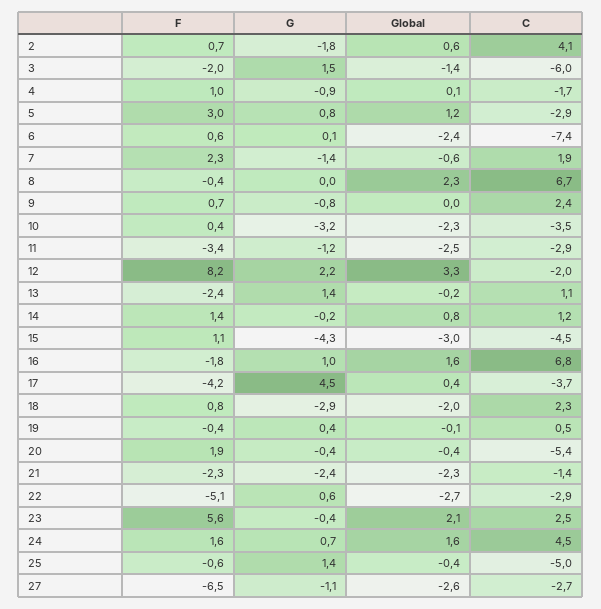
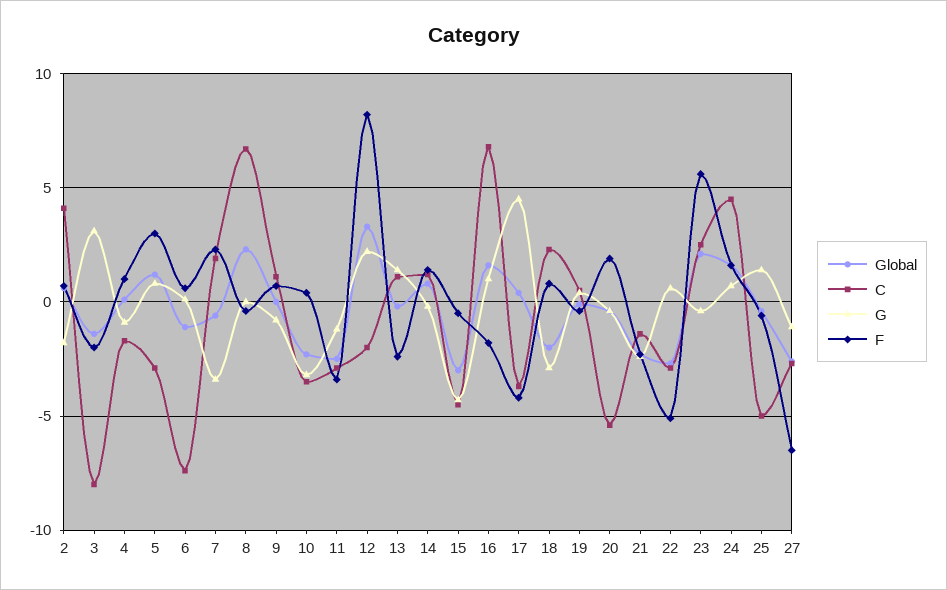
G, 3: 1.5 -> 3
C, 3: -6 -> -8
Global, 6: -2.4 -> -1
G, 7: -1.4 -> -3.5
C, 9: 2.4 -> 1
F, 15: 1.1 -> -0.5

